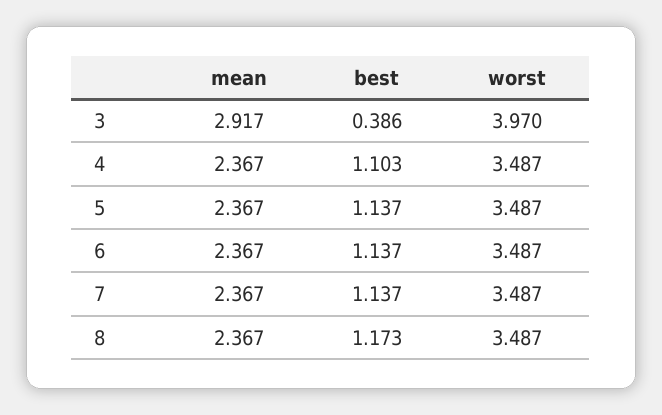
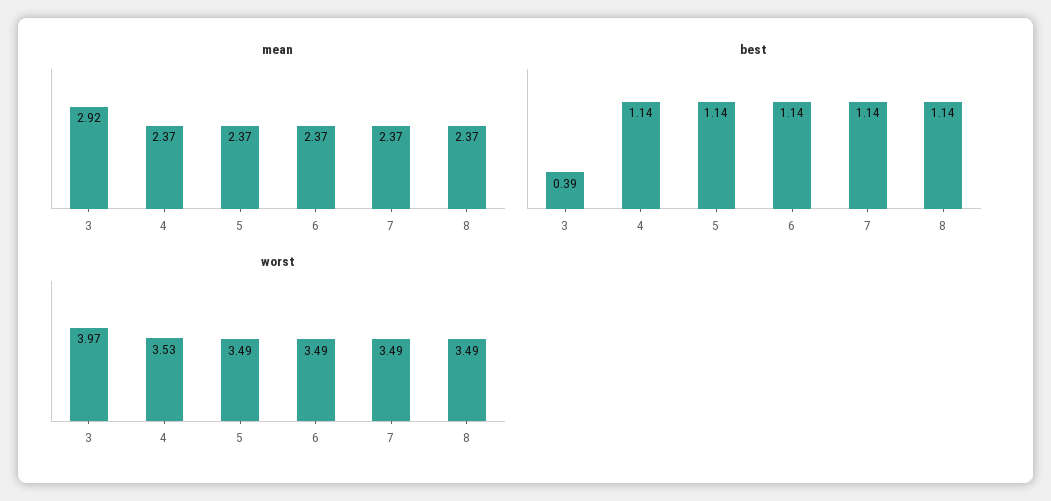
best, 4: 1.103 -> 1.14
worst, 4: 3.487 -> 3.53
best, 8: 1.173 -> 1.14

